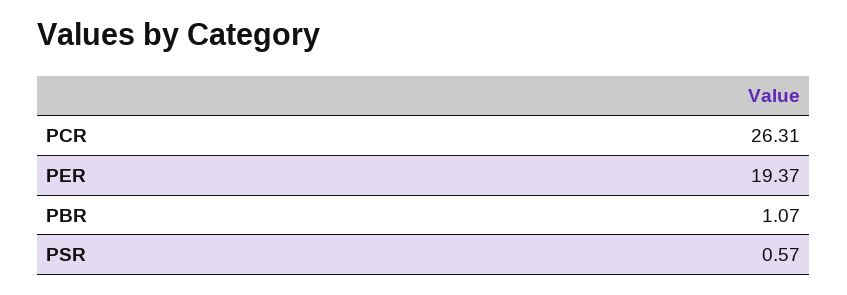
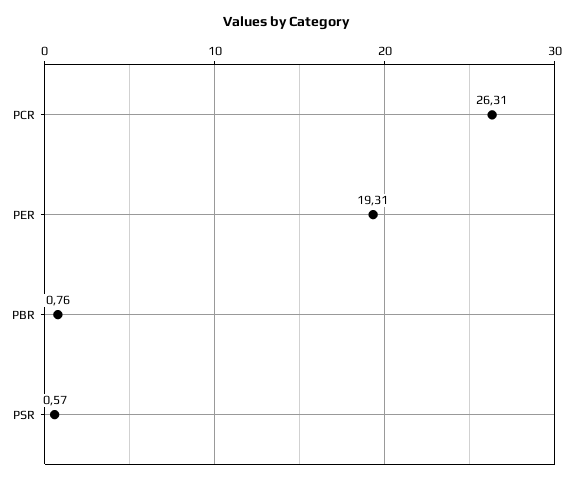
PER: 19.37 -> 19.31
PBR: 1.07 -> 0.76

